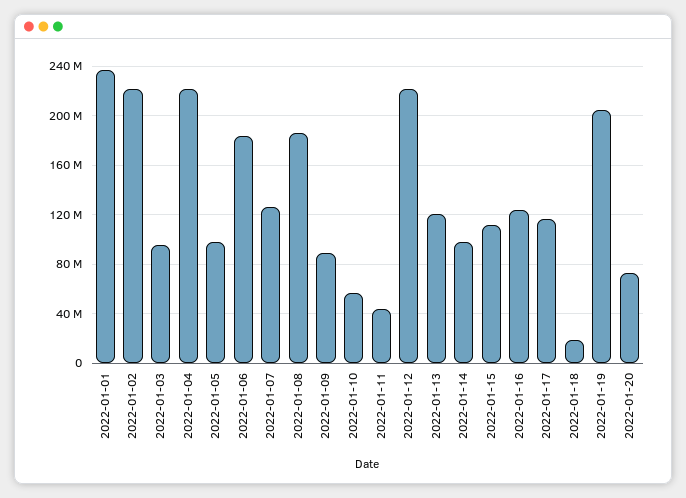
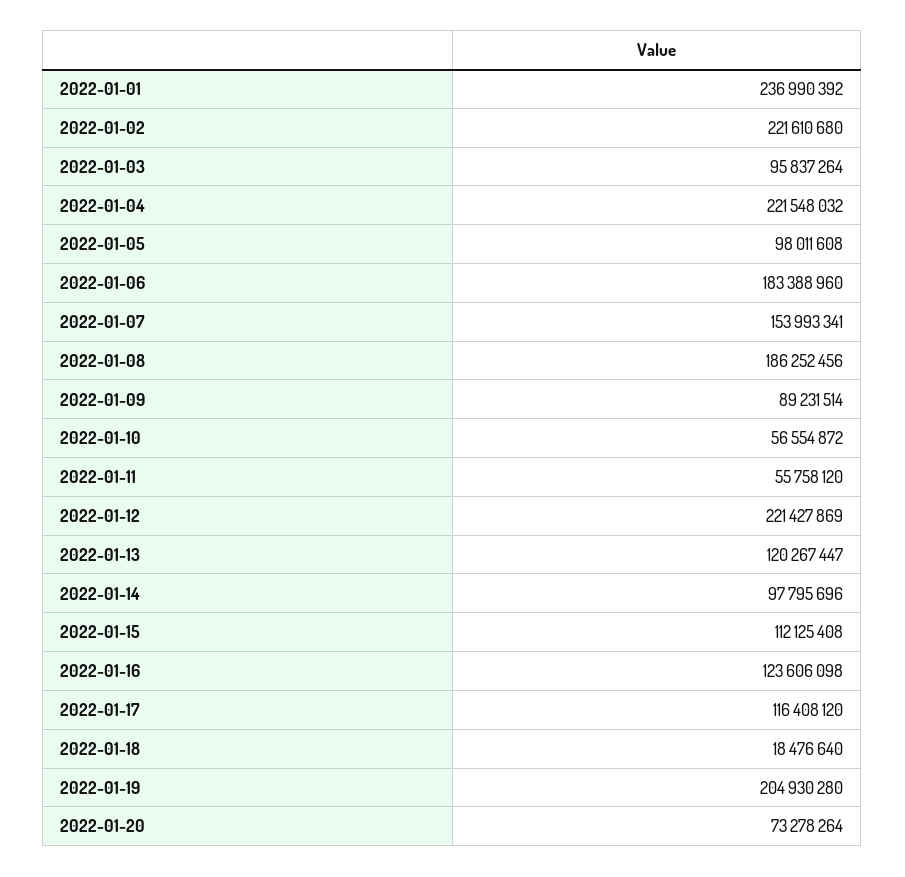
2022-01-07: 125000000 -> 153993341
2022-01-11: 45000000 -> 55758120

